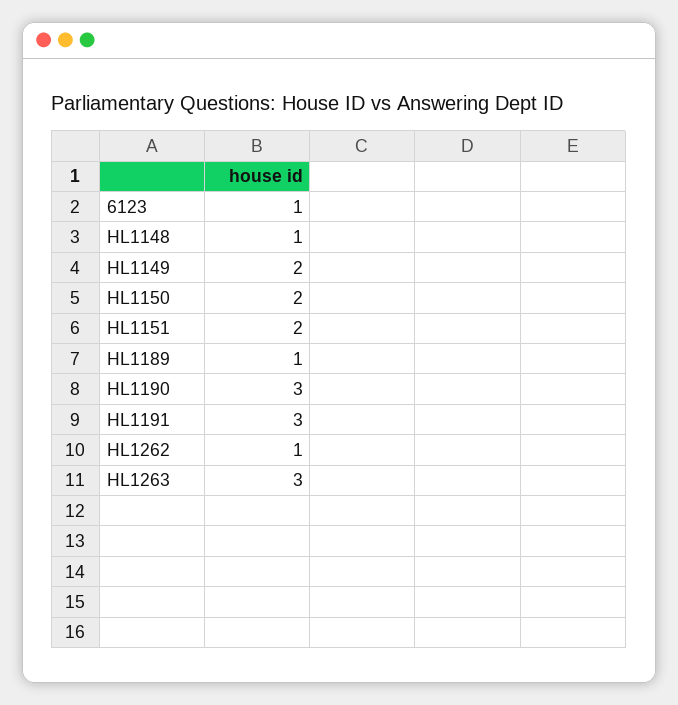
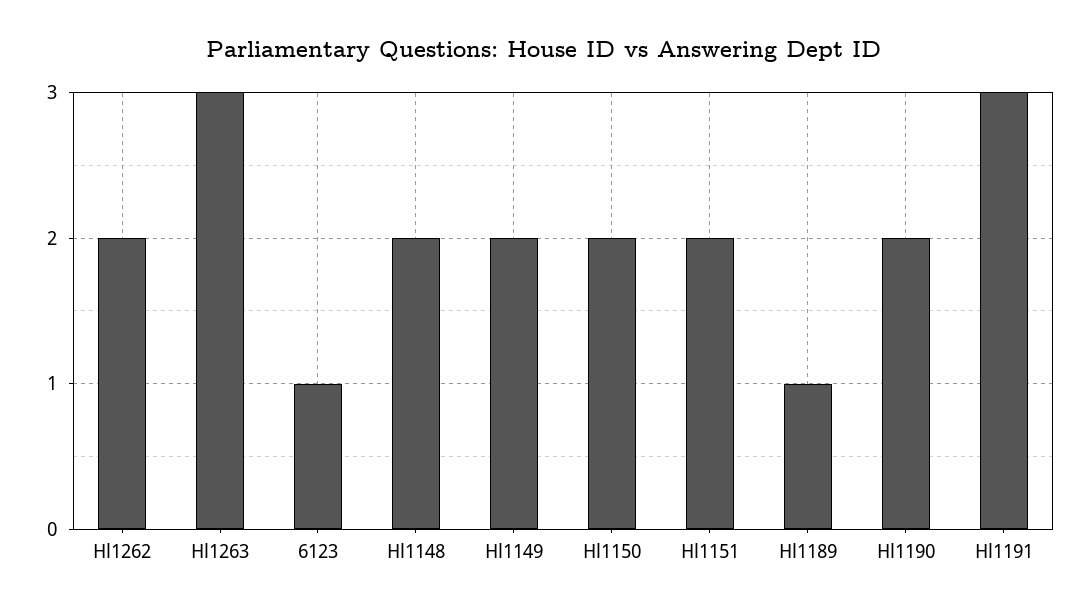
HL1148: 1 -> 2
HL1190: 3 -> 2
HL1262: 1 -> 2

